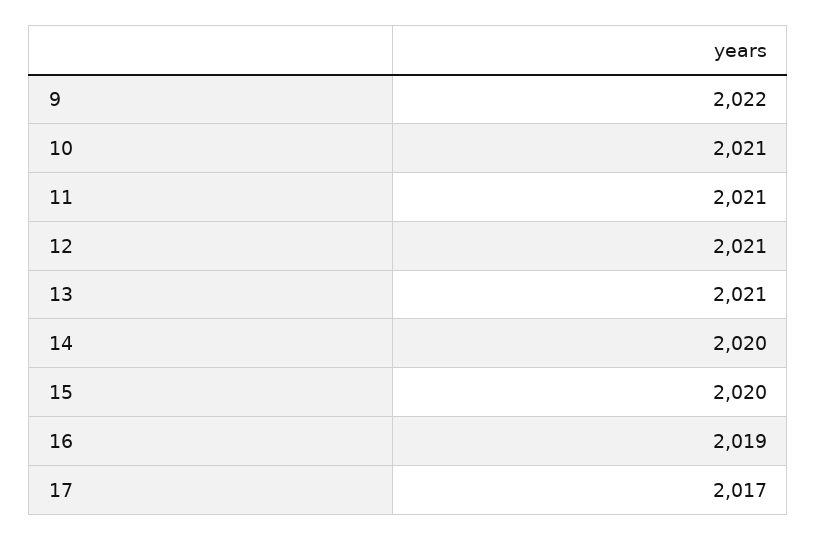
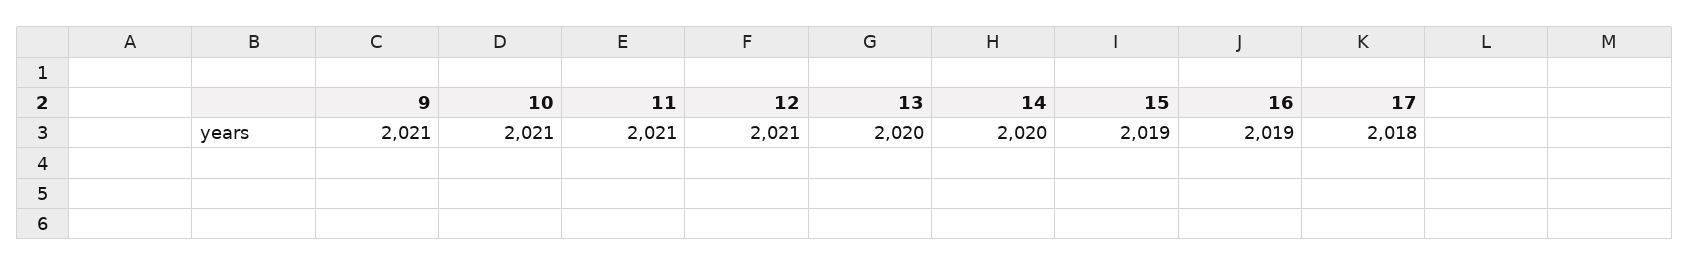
9: 2022 -> 2021
13: 2021 -> 2020
15: 2020 -> 2019
17: 2017 -> 2018

